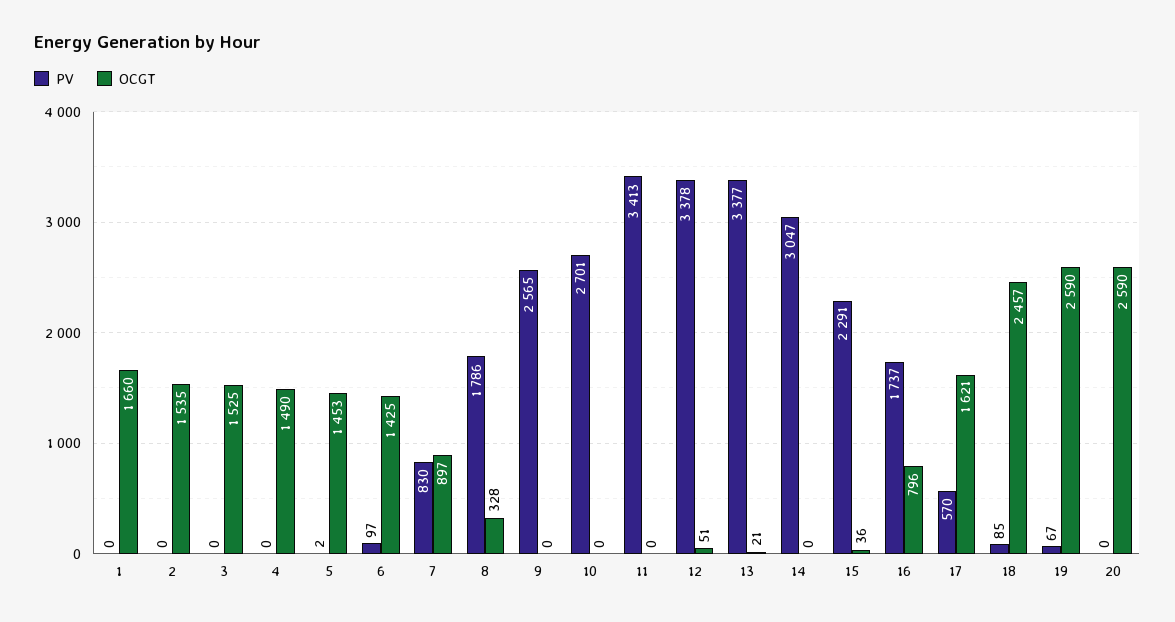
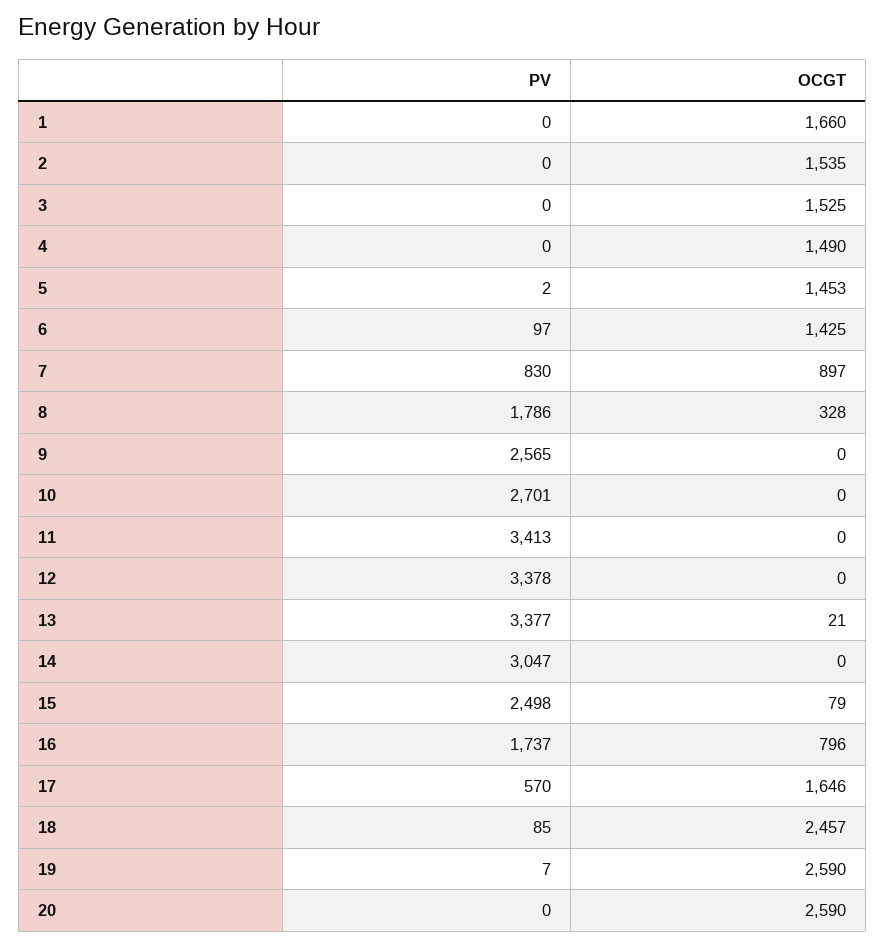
OCGT, 12: 51 -> 0
PV, 15: 2291 -> 2498
OCGT, 15: 36 -> 79
OCGT, 17: 1621 -> 1646
PV, 19: 67 -> 7

